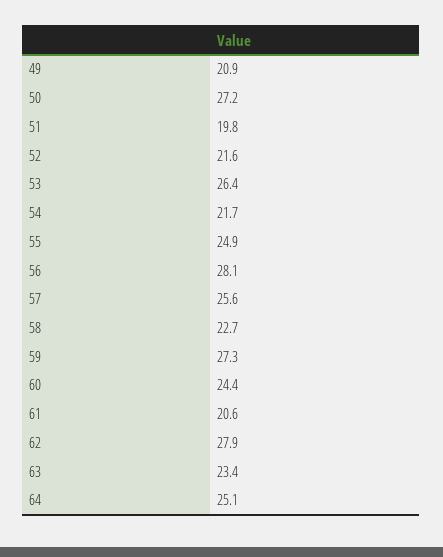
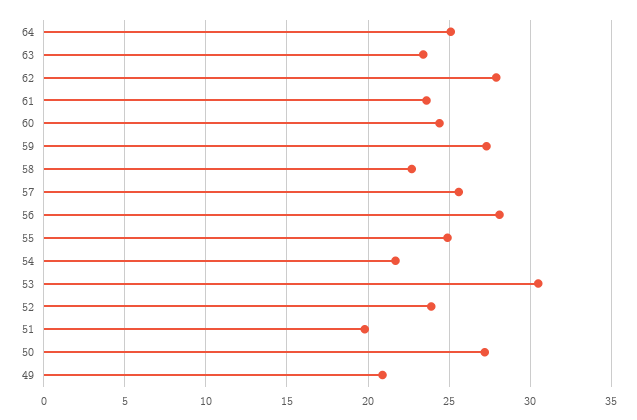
52: 21.6 -> 24
53: 26.4 -> 30.5
61: 20.6 -> 23.5

